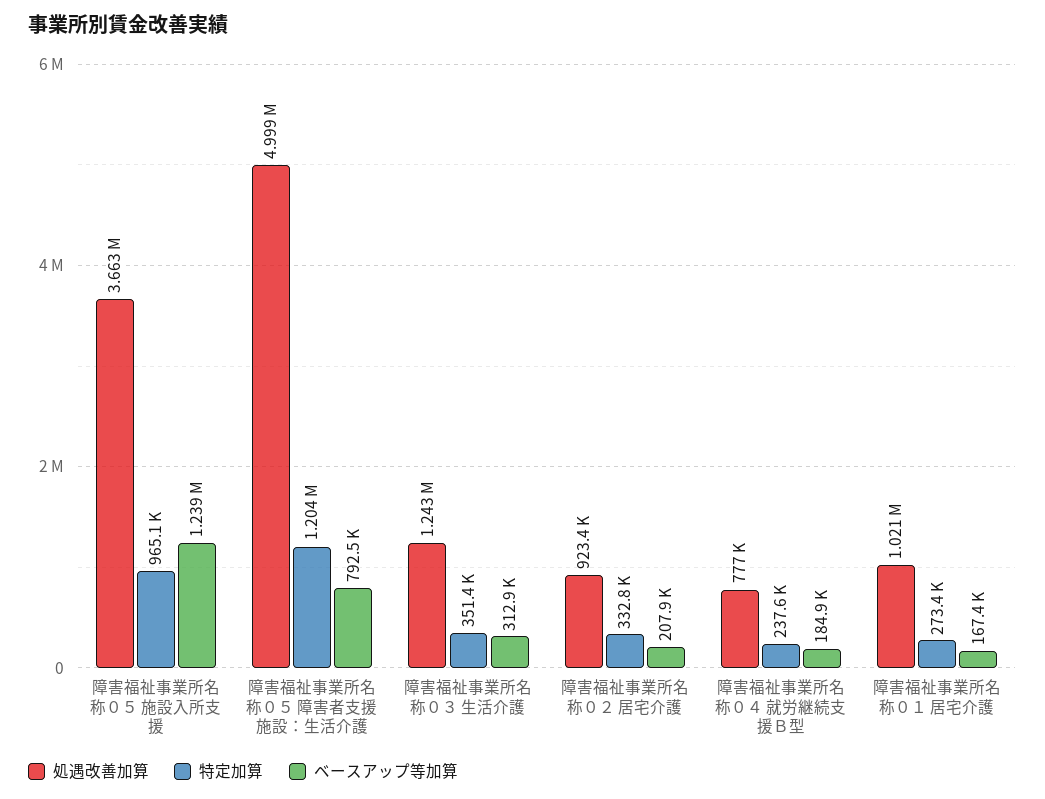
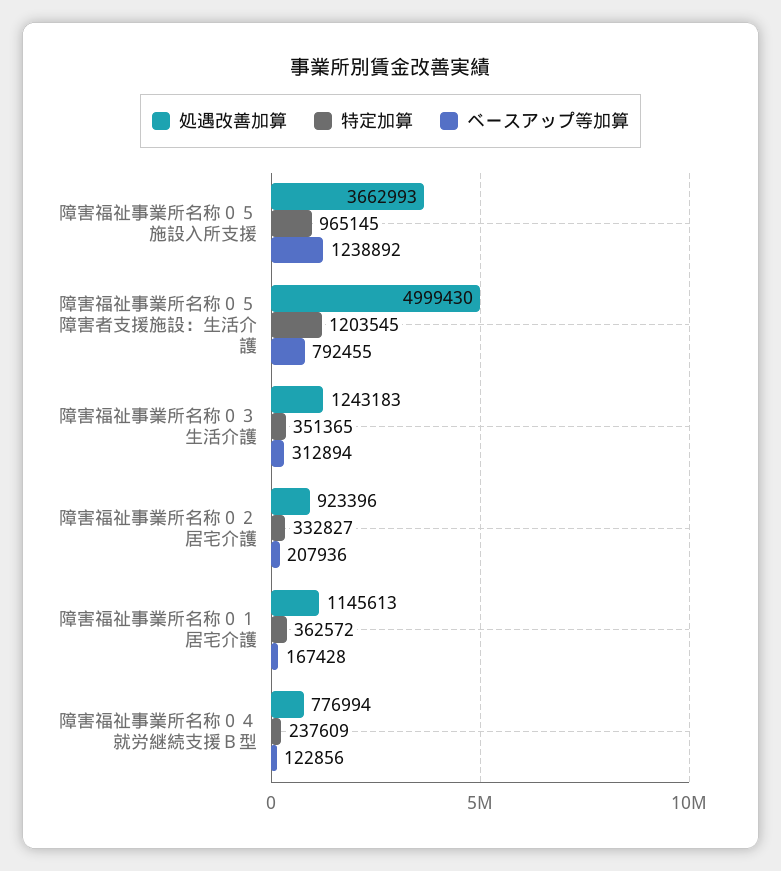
ベースアップ等加算, 障害福祉事業所名称０４ 就労継続支援Ｂ型: 184900 -> 122856
処遇改善加算, 障害福祉事業所名称０１ 居宅介護: 1021000 -> 1145613
特定加算, 障害福祉事業所名称０１ 居宅介護: 273400 -> 362572

